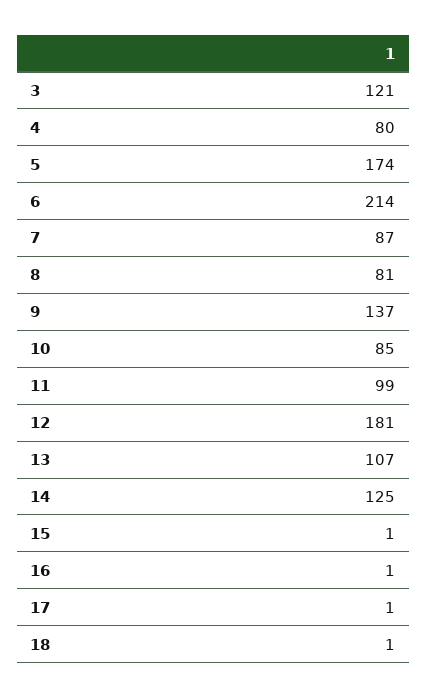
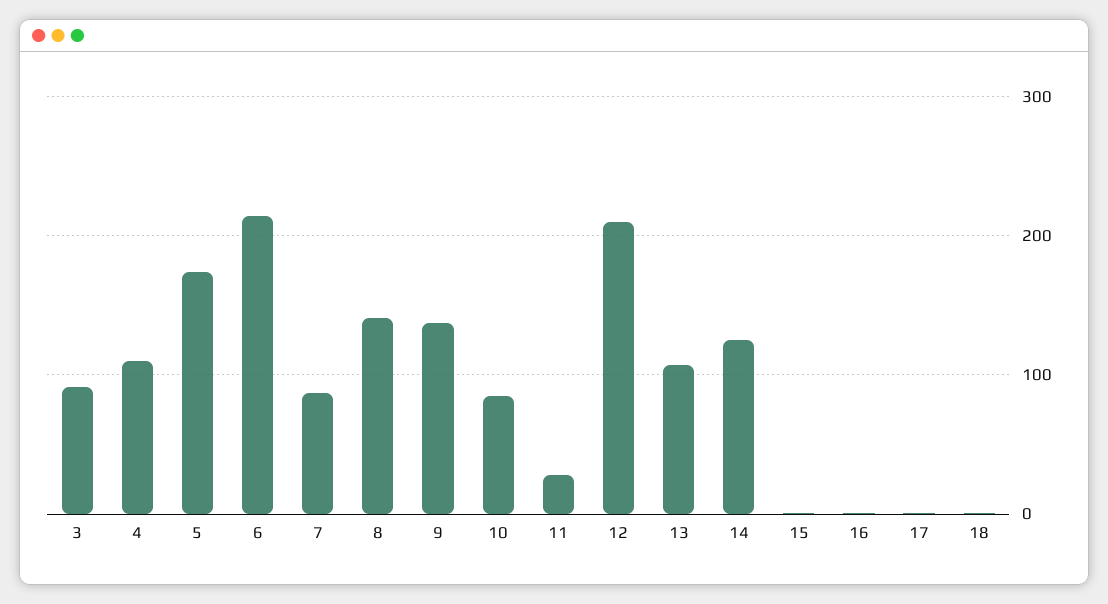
3: 121 -> 90
4: 80 -> 110
8: 81 -> 140
11: 99 -> 30
12: 181 -> 210

